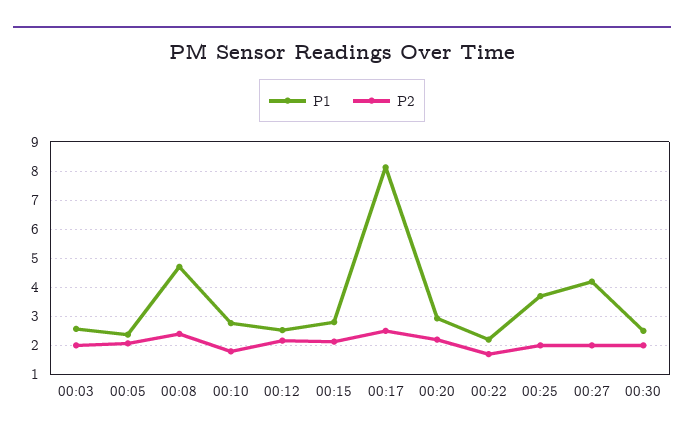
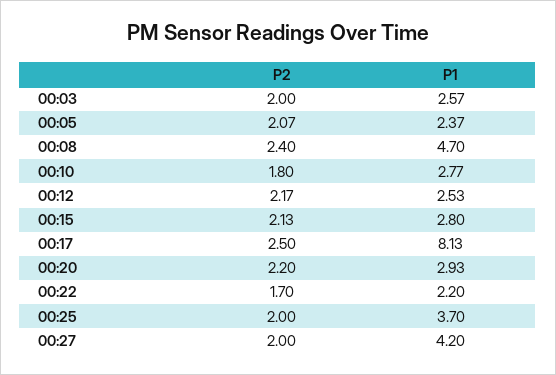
P1, 00:30: 2.5 -> none
P2, 00:30: 2 -> none

